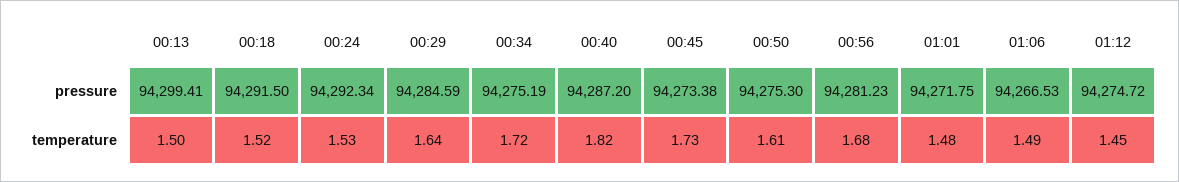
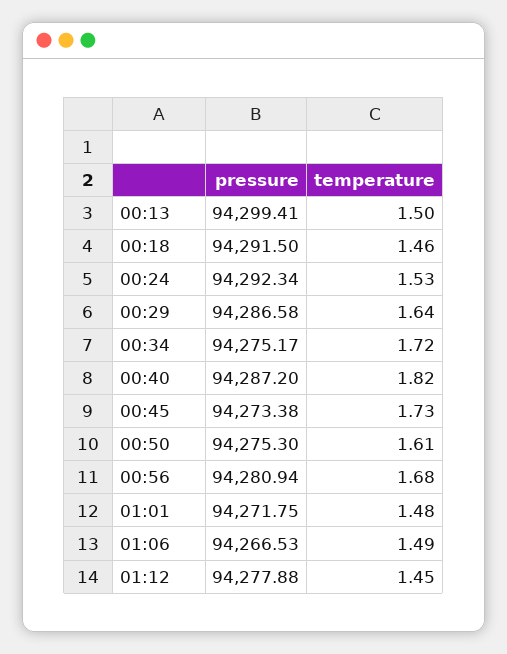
00:29, pressure: 94284.59 -> 94286.58
00:34, pressure: 94275.19 -> 94275.17
00:56, pressure: 94281.23 -> 94280.94
01:12, pressure: 94274.72 -> 94277.88
00:18, temperature: 1.52 -> 1.46

